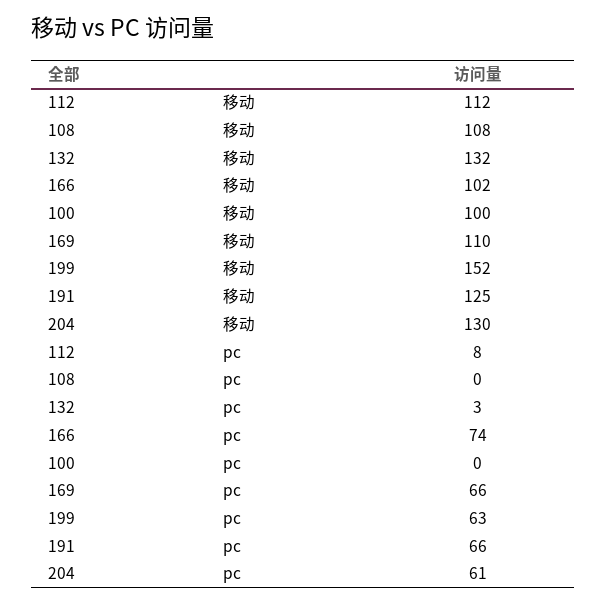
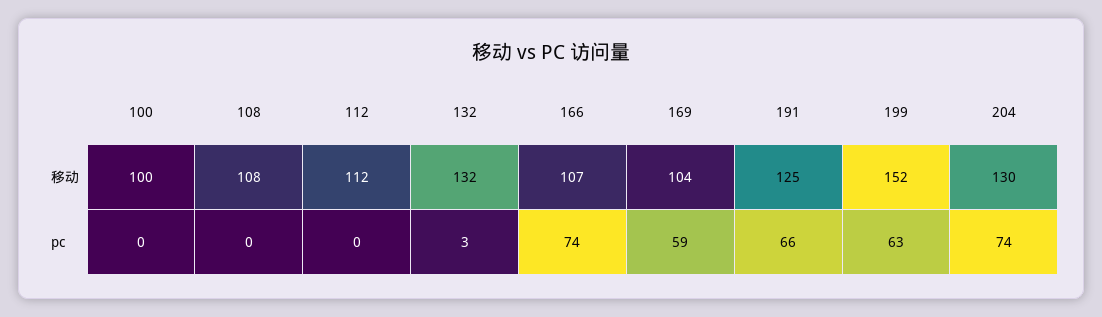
166, 移动: 102 -> 107
169, 移动: 110 -> 104
112, pc: 8 -> 0
169, pc: 66 -> 59
204, pc: 61 -> 74

